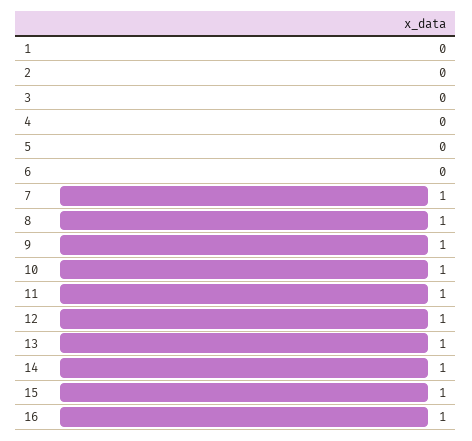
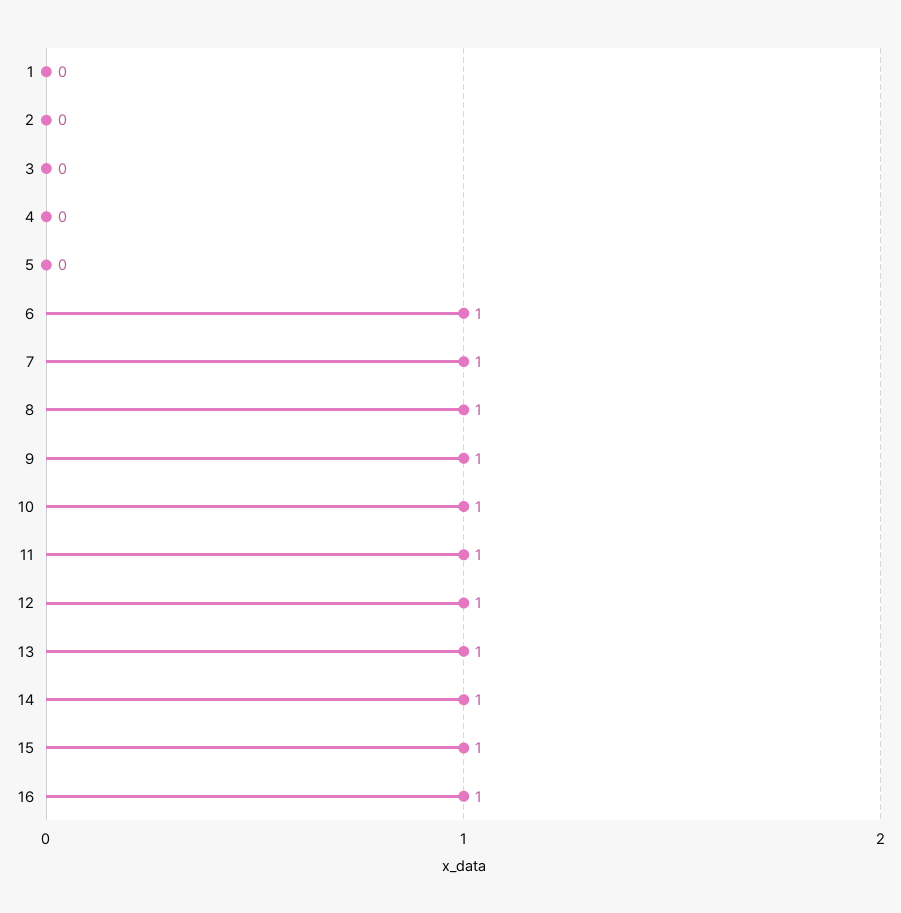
6: 0 -> 1

